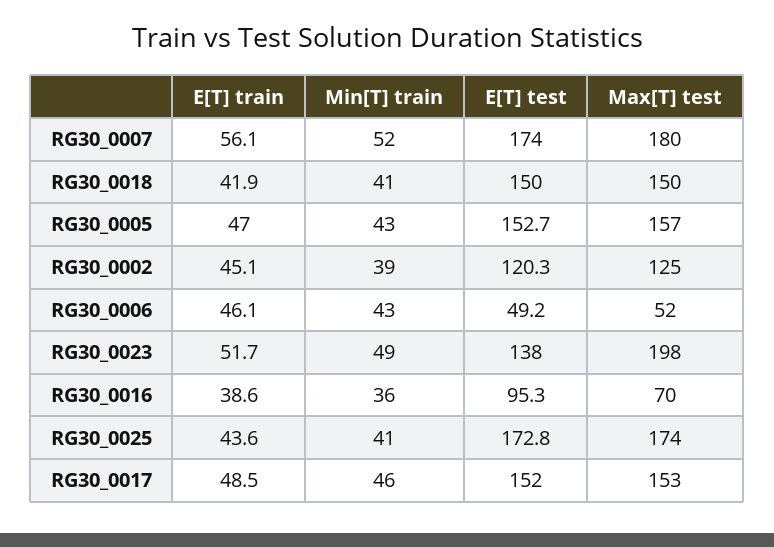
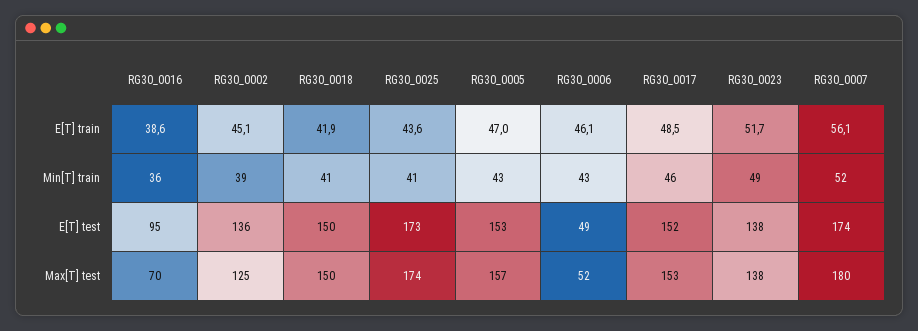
E[T] test, RG30_0002: 120.3 -> 136
Max[T] test, RG30_0023: 198 -> 138

